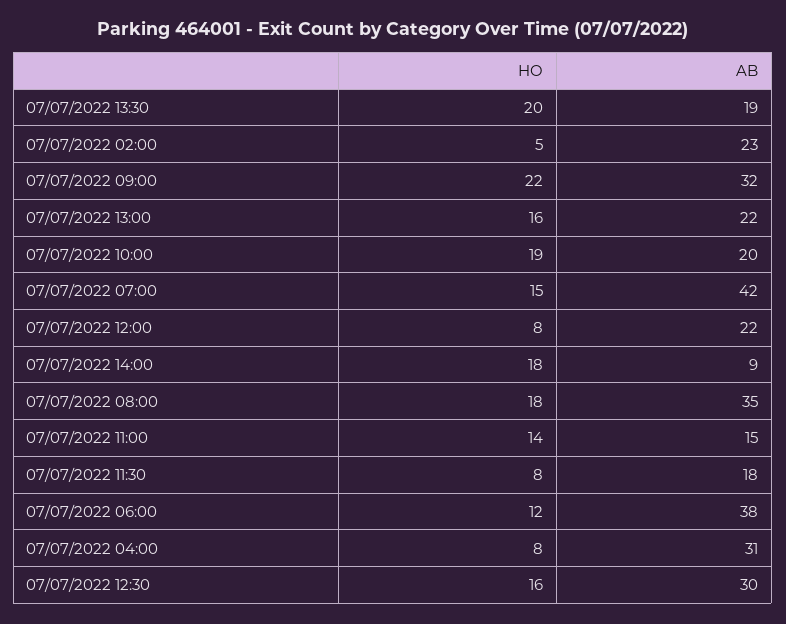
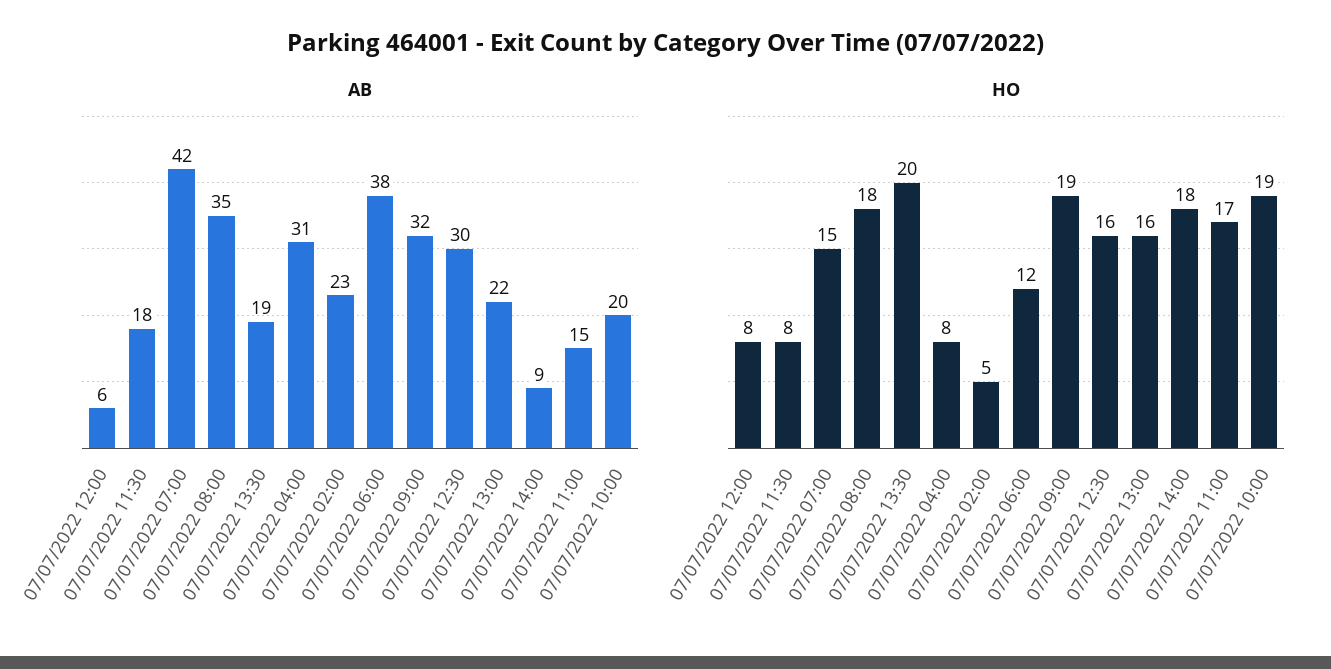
HO, 07/07/2022 09:00: 22 -> 19
AB, 07/07/2022 12:00: 22 -> 6
HO, 07/07/2022 11:00: 14 -> 17

